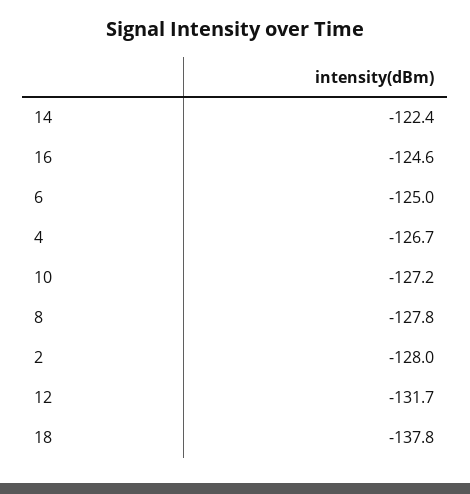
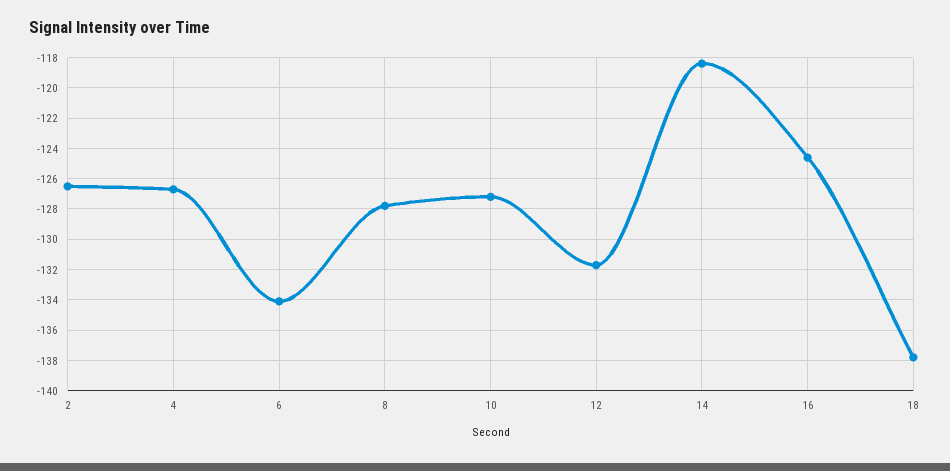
14: -122.4 -> -118.5
6: -125 -> -134
2: -128 -> -126.5

